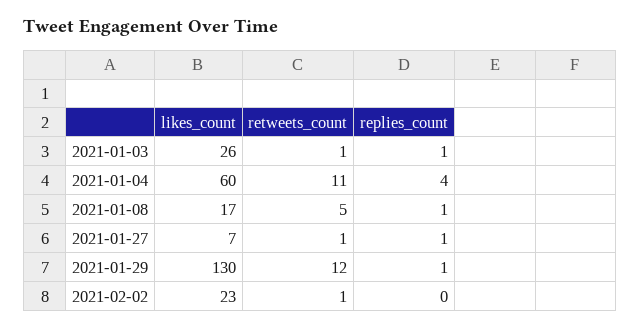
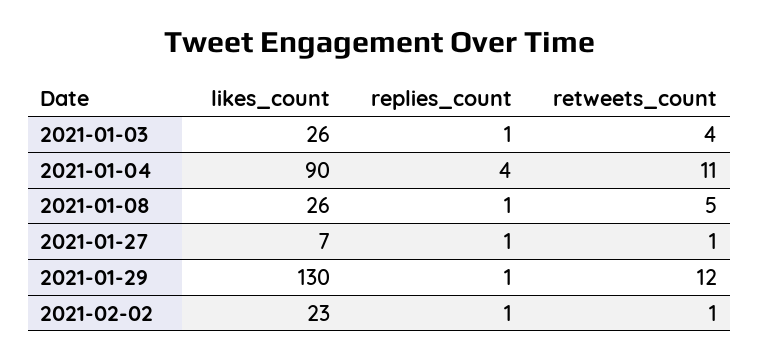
retweets_count, 2021-01-03: 1 -> 4
likes_count, 2021-01-04: 60 -> 90
likes_count, 2021-01-08: 17 -> 26
replies_count, 2021-02-02: 0 -> 1

